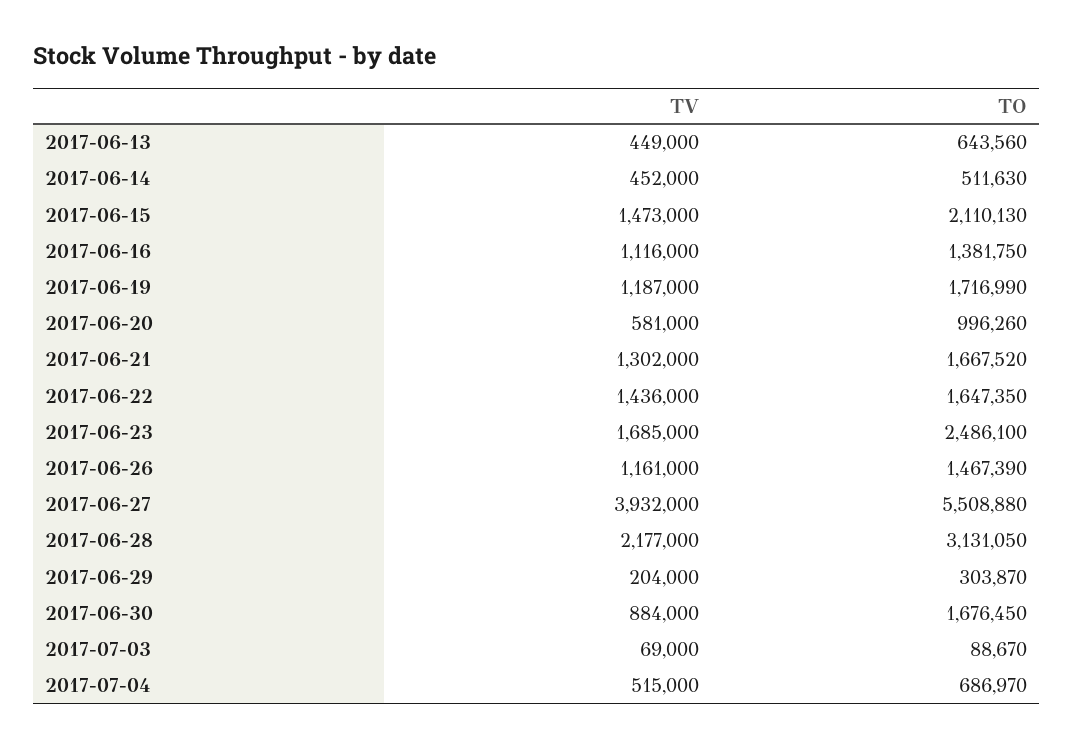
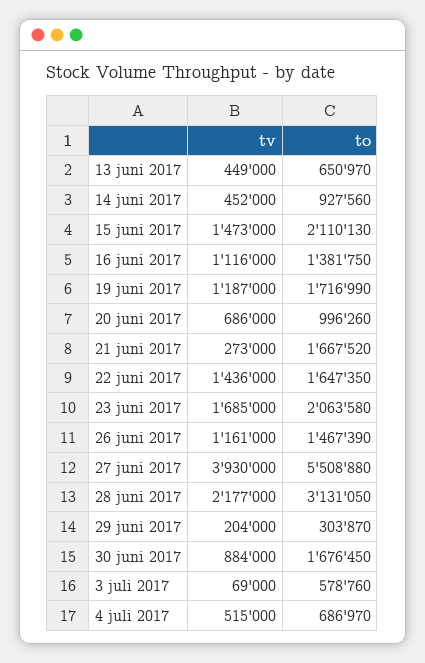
TO, 2017-06-13: 643560 -> 650970
TO, 2017-06-14: 511630 -> 927560
TV, 2017-06-20: 581000 -> 686000
TV, 2017-06-21: 1302000 -> 273000
TO, 2017-06-23: 2486100 -> 2063580
TV, 2017-06-27: 3932000 -> 3930000
TO, 2017-07-03: 88670 -> 578760

